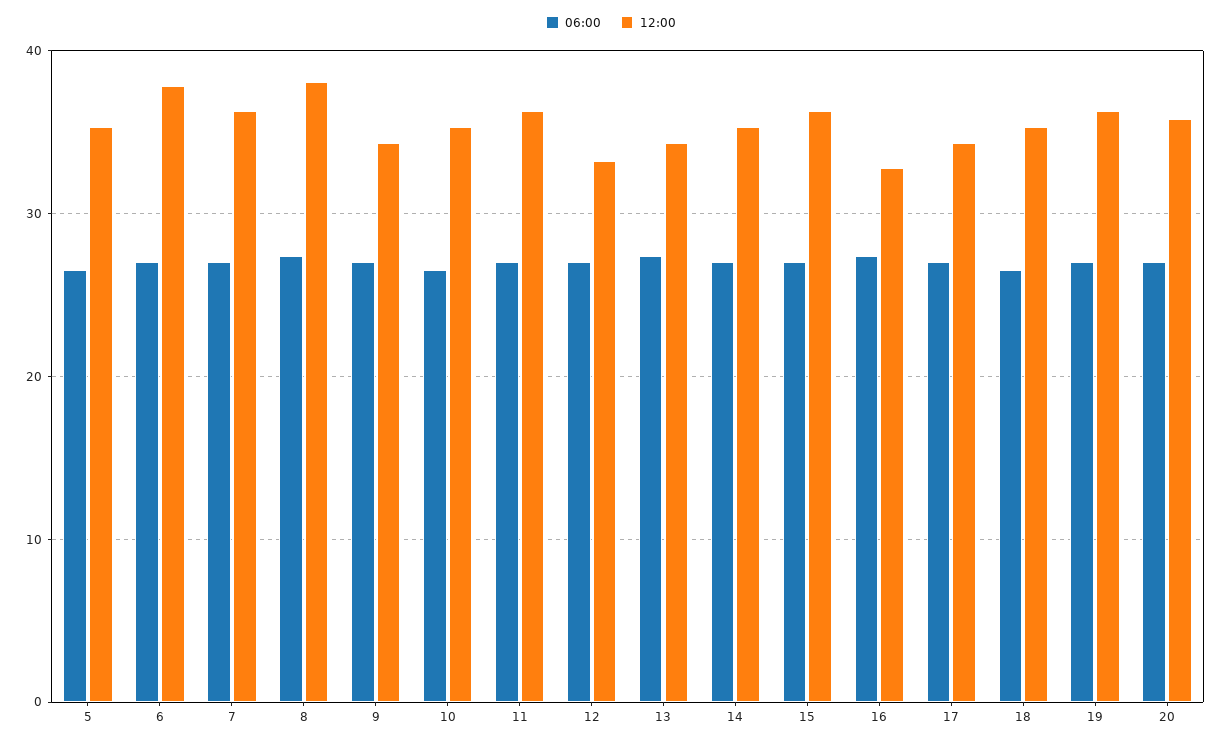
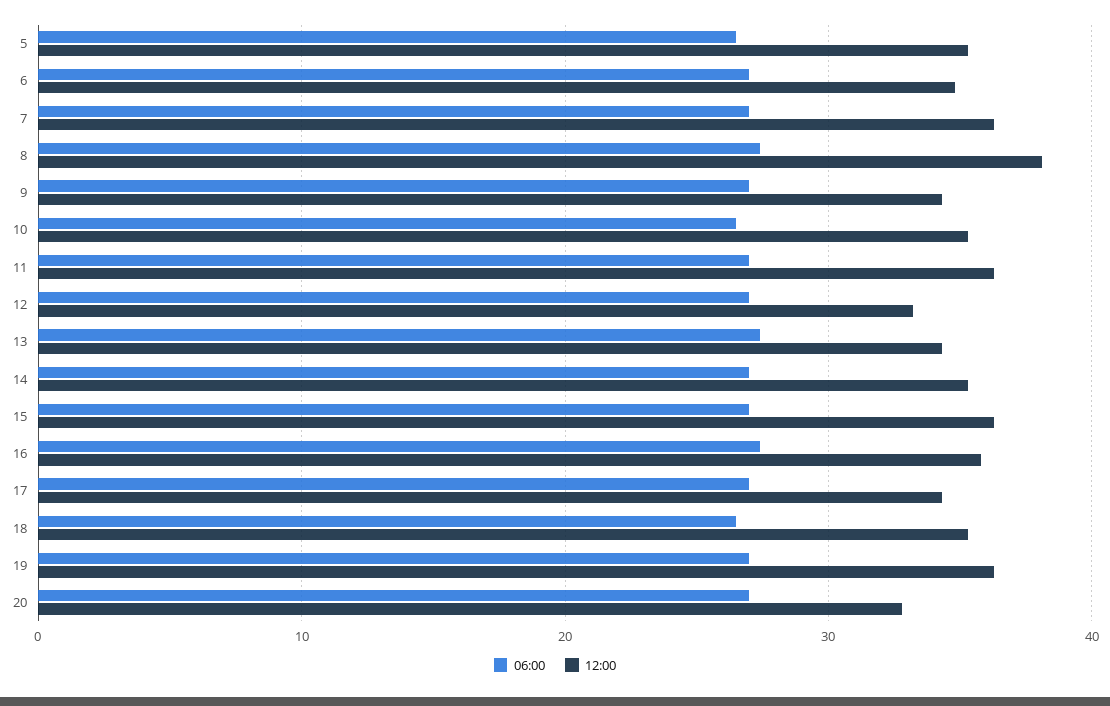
12:00, 6: 38 -> 35
12:00, 16: 33 -> 36
12:00, 20: 36 -> 33

